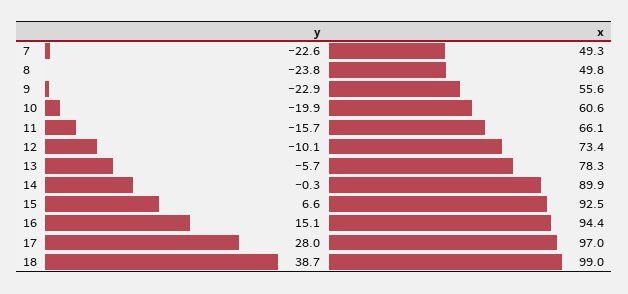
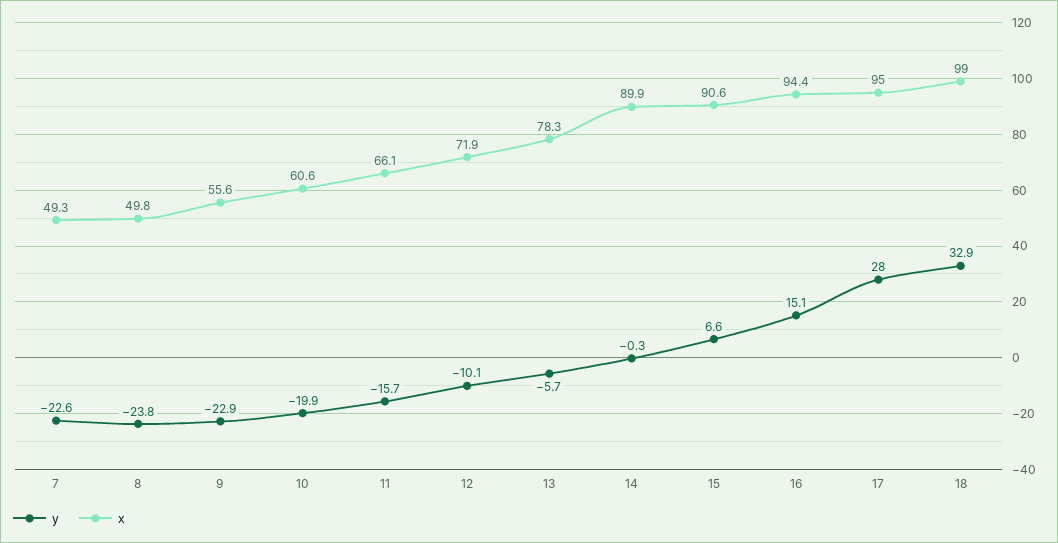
x, 12: 73.4 -> 71.9
x, 15: 92.5 -> 90.6
x, 17: 97 -> 95
y, 18: 38.7 -> 32.9

